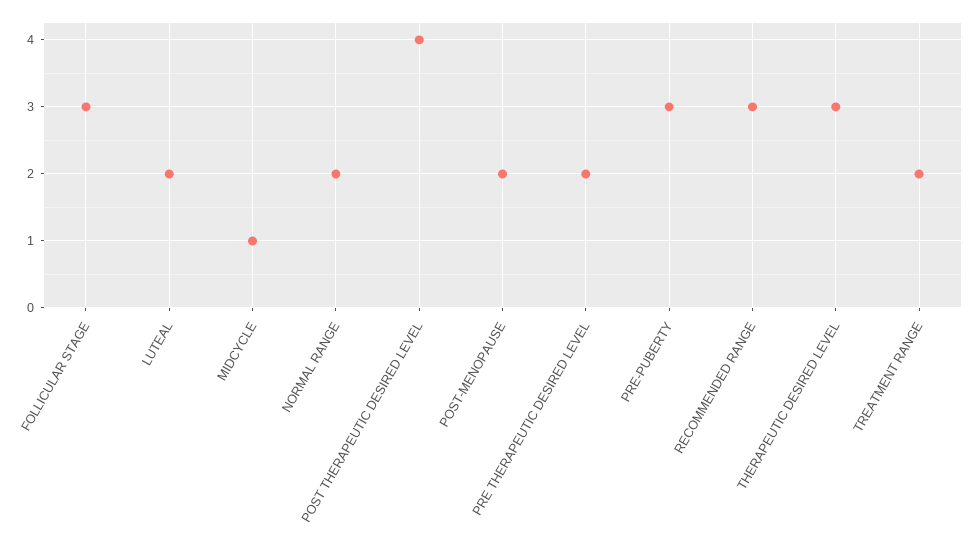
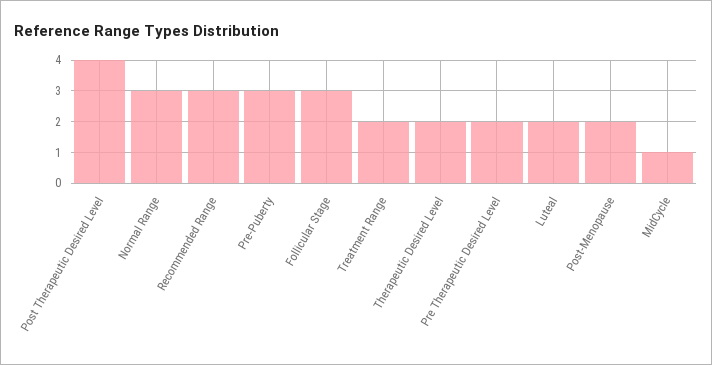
NORMAL RANGE: 2 -> 3
THERAPEUTIC DESIRED LEVEL: 3 -> 2

